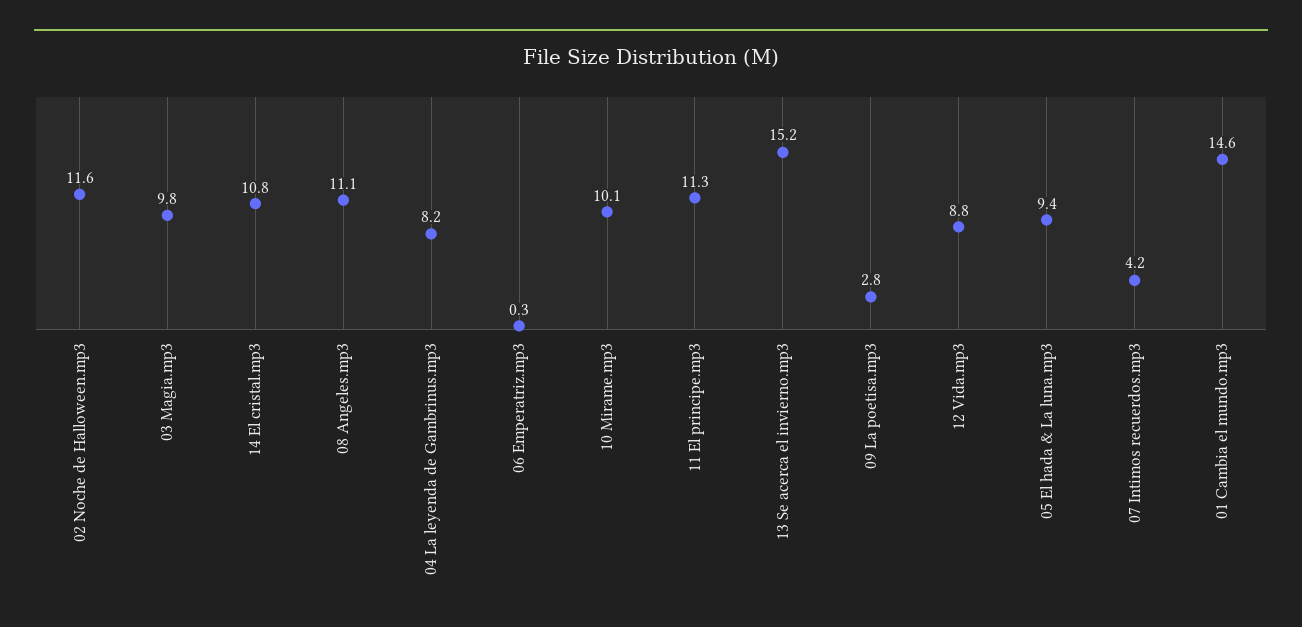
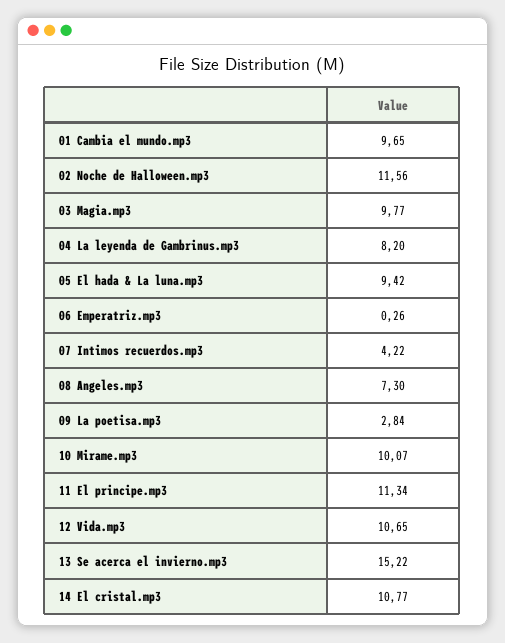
08 Angeles.mp3: 11.1 -> 7.3
12 Vida.mp3: 8.8 -> 10.65
01 Cambia el mundo.mp3: 14.6 -> 9.65

